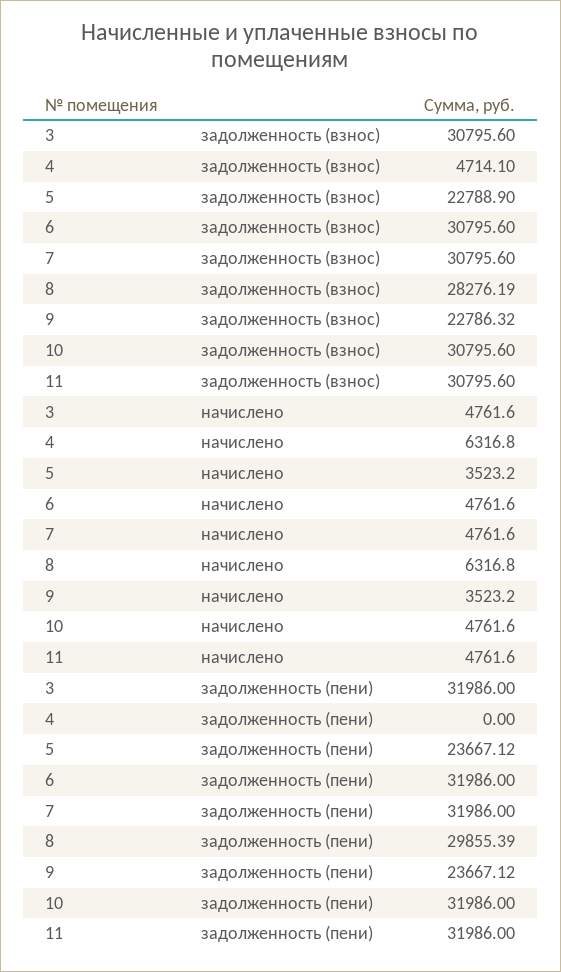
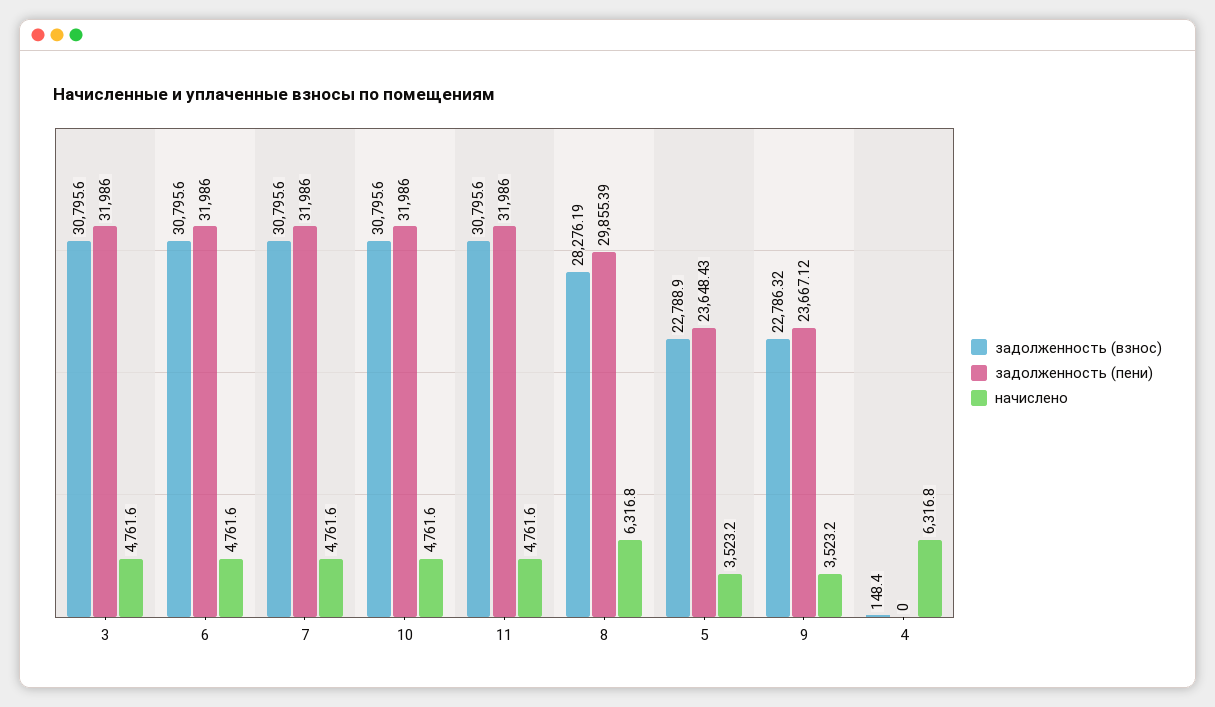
задолженность (взнос), 4: 4714.1 -> 148.4
задолженность (пени), 5: 23667.12 -> 23648.43

